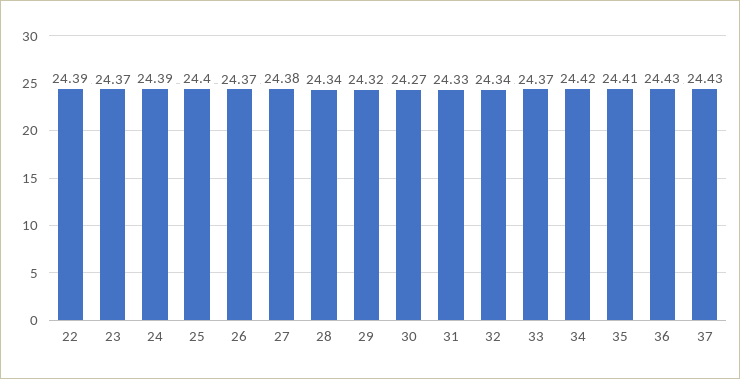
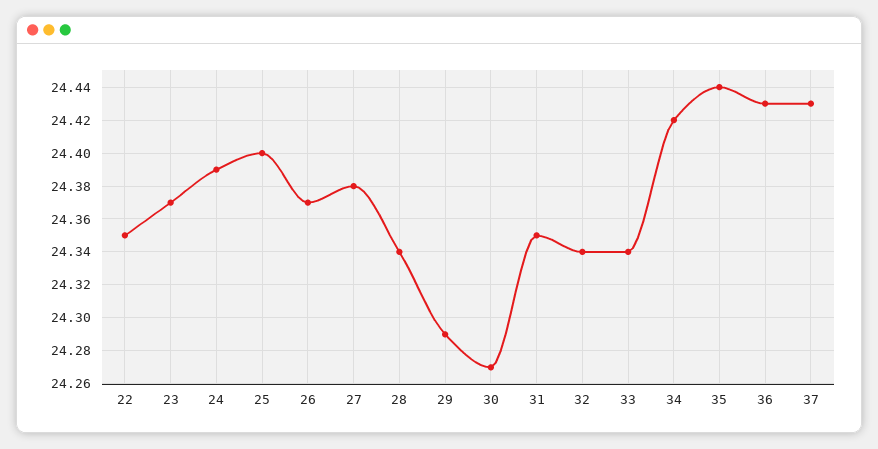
22: 24.39 -> 24.35
29: 24.32 -> 24.29
31: 24.33 -> 24.35
33: 24.37 -> 24.34
35: 24.41 -> 24.44

